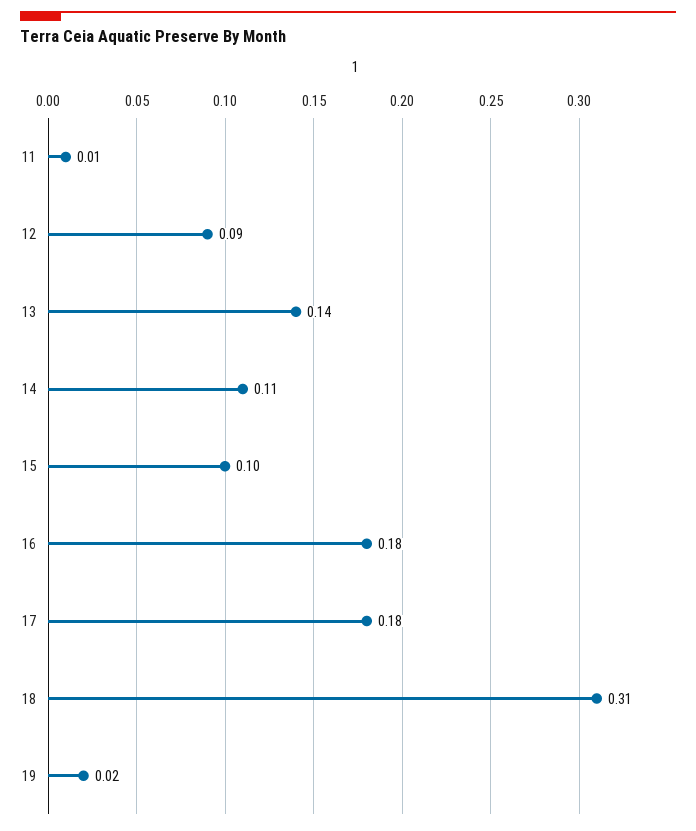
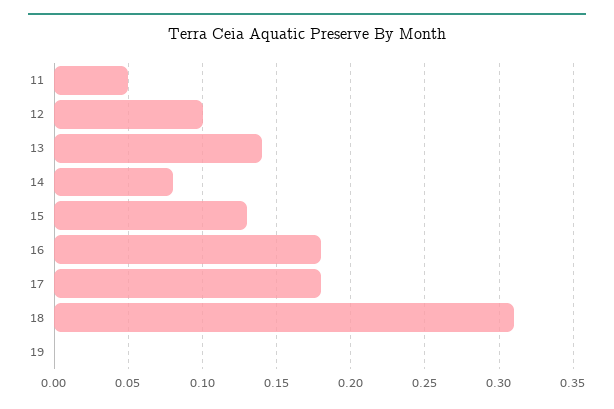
11: 0.01 -> 0.05
12: 0.09 -> 0.1
14: 0.11 -> 0.08
15: 0.1 -> 0.13
19: 0.02 -> 0

